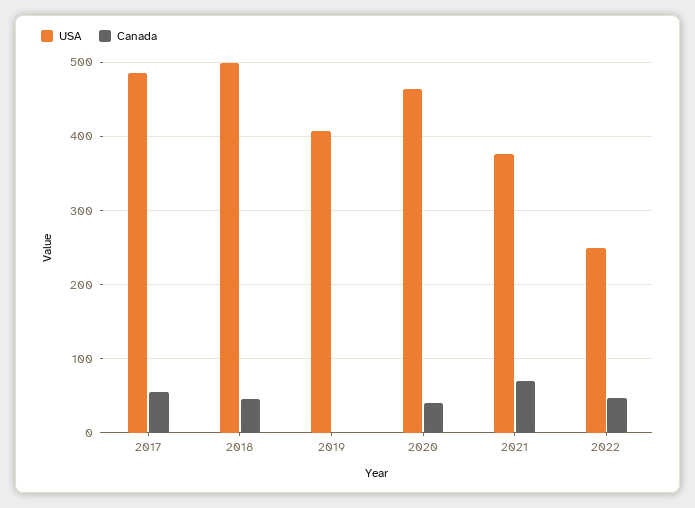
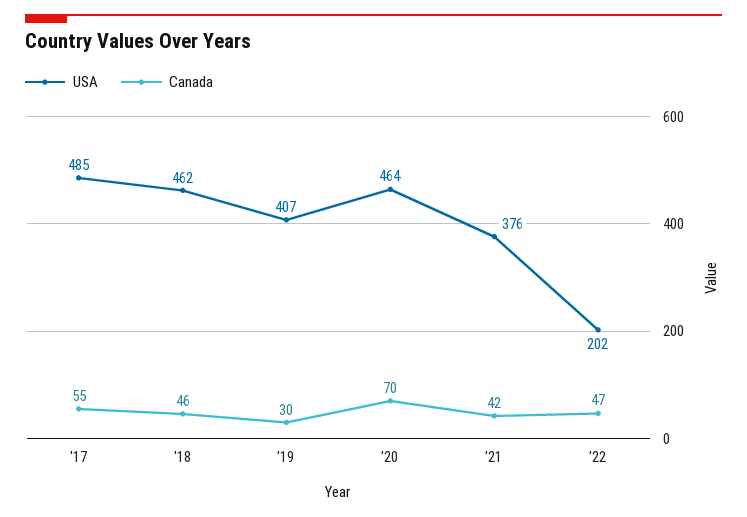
USA, 2018: 500 -> 462
Canada, 2019: 0 -> 30
Canada, 2020: 40 -> 70
Canada, 2021: 70 -> 42
USA, 2022: 250 -> 202

